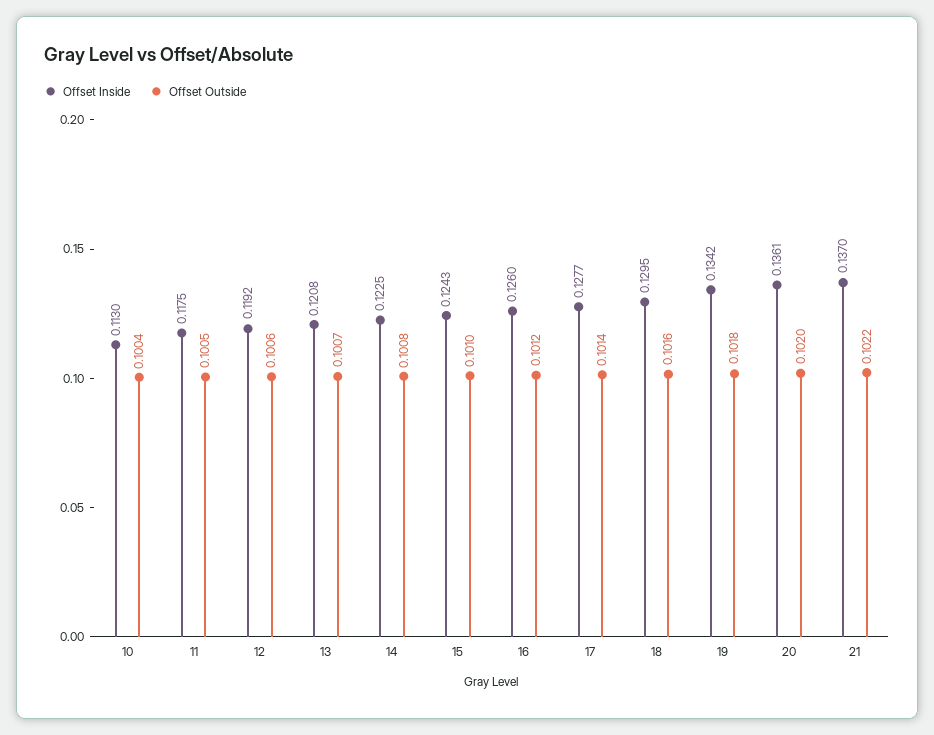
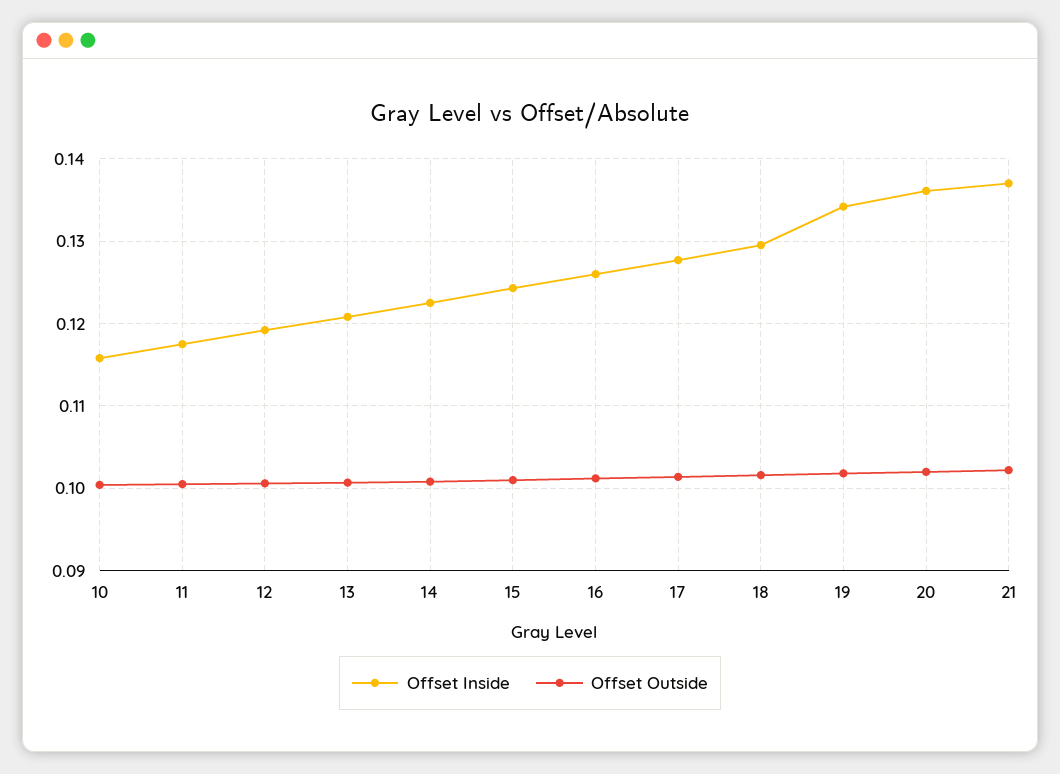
Offset Inside, 10: 0.113 -> 0.116

